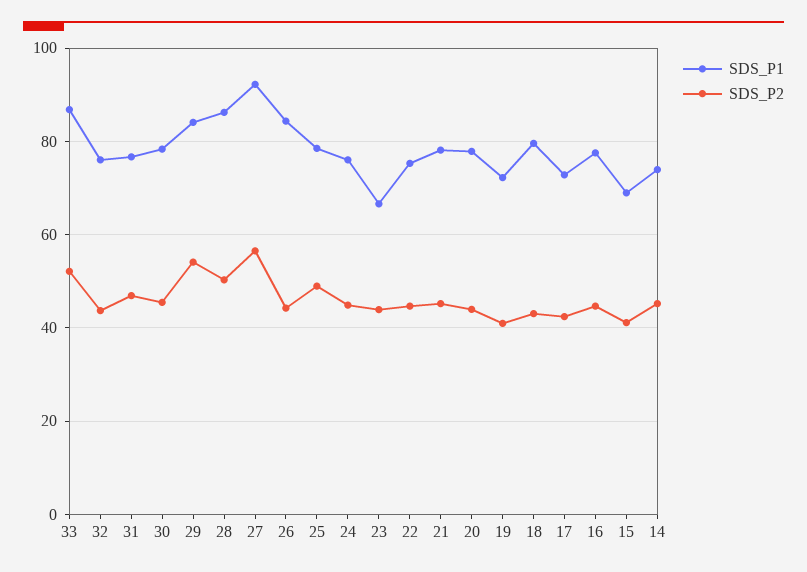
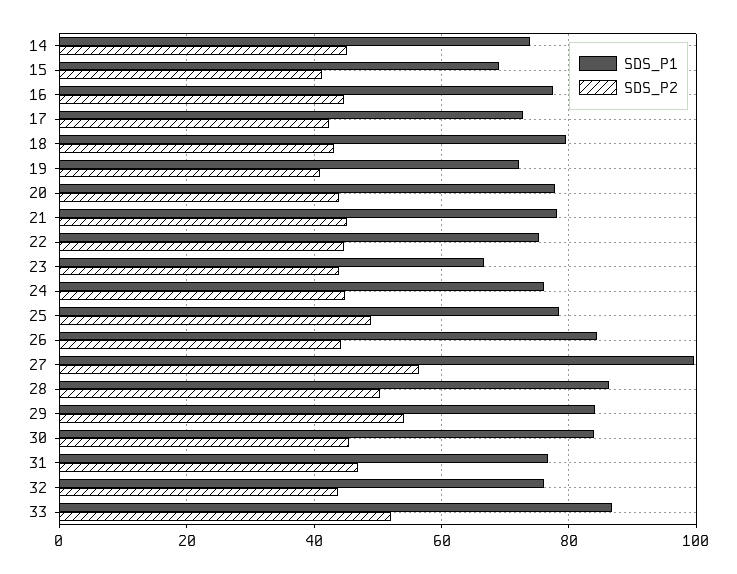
SDS_P1, 30: 78 -> 84
SDS_P1, 27: 92 -> 100

